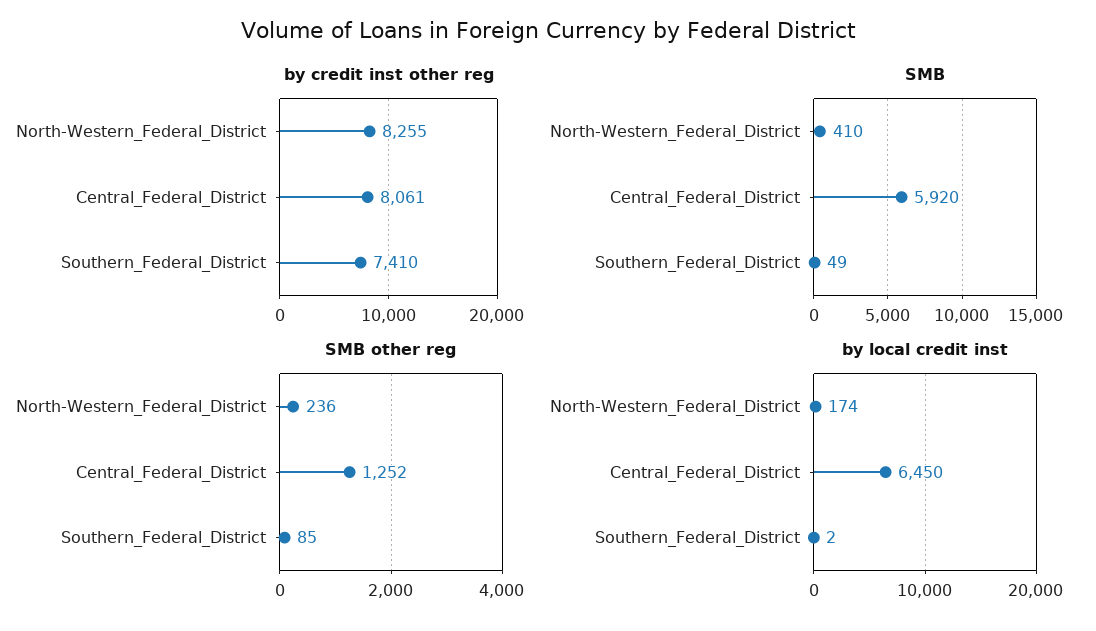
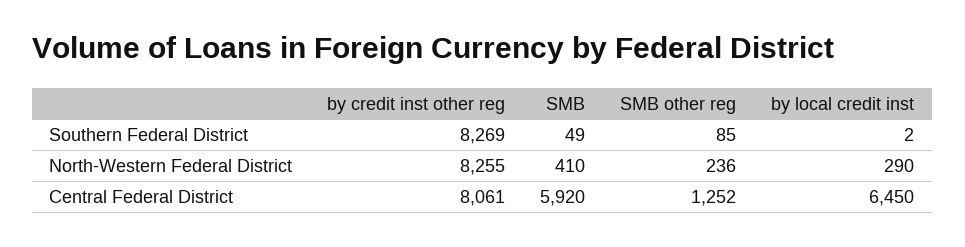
by credit inst other reg, Southern_Federal_District: 7410 -> 8269
by local credit inst, North-Western_Federal_District: 174 -> 290

